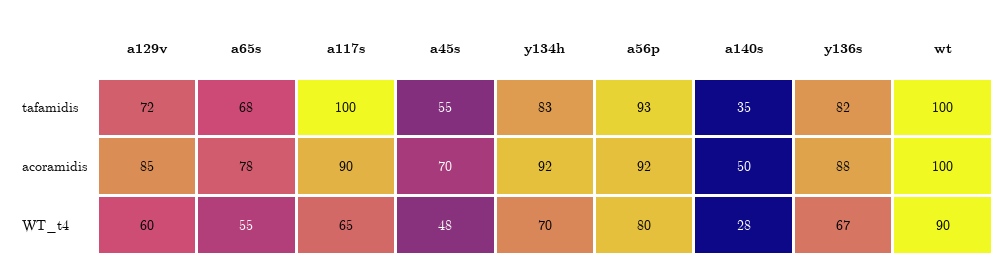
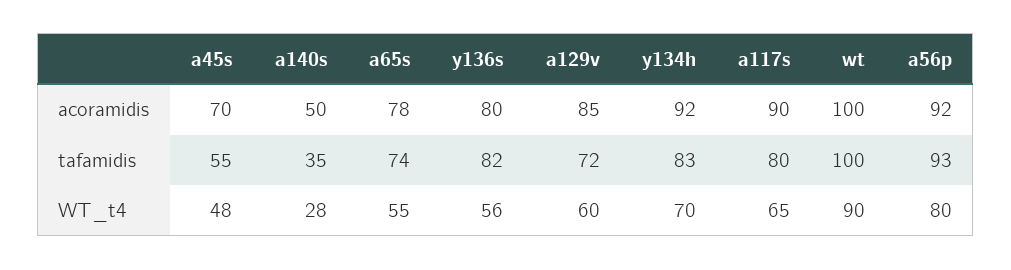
a65s, tafamidis: 68 -> 74
a117s, tafamidis: 100 -> 80
y136s, acoramidis: 88 -> 80
y136s, WT_t4: 67 -> 56

